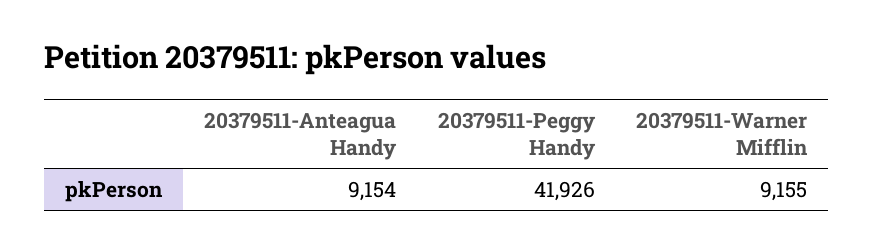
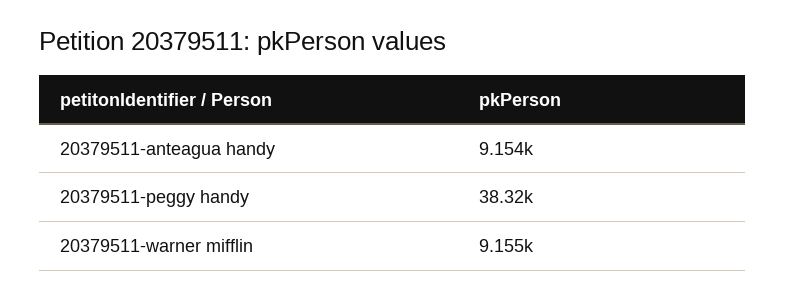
20379511-Peggy Handy: 41926 -> 38320

